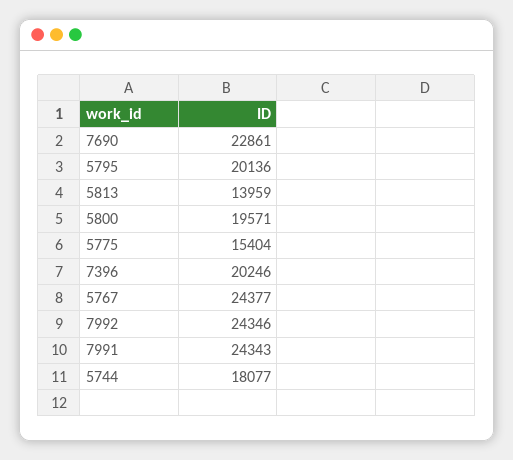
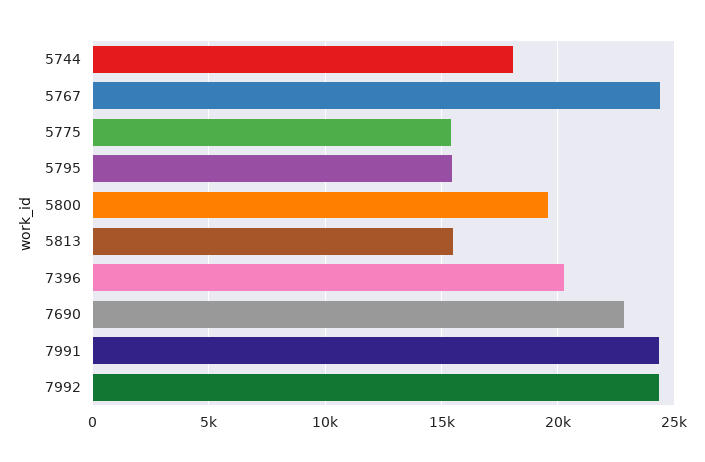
5795: 20136 -> 15500
5813: 13959 -> 15500

